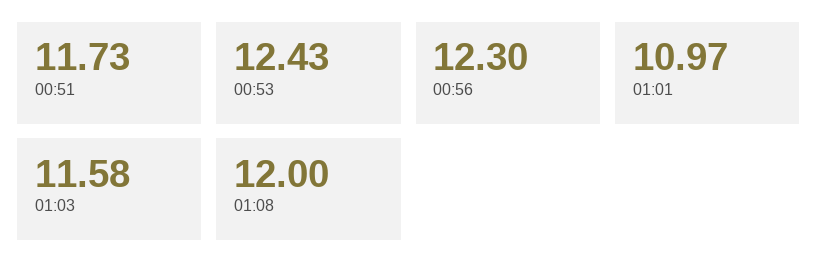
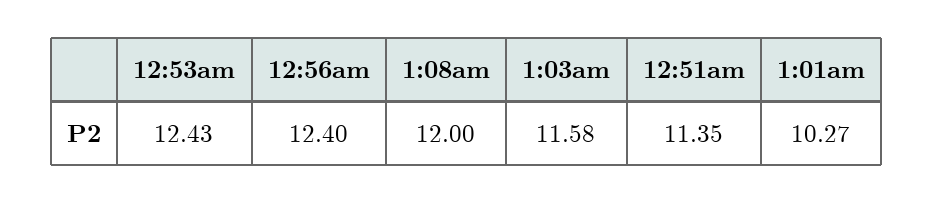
00:51: 11.73 -> 11.35
00:56: 12.3 -> 12.4
01:01: 10.97 -> 10.27

